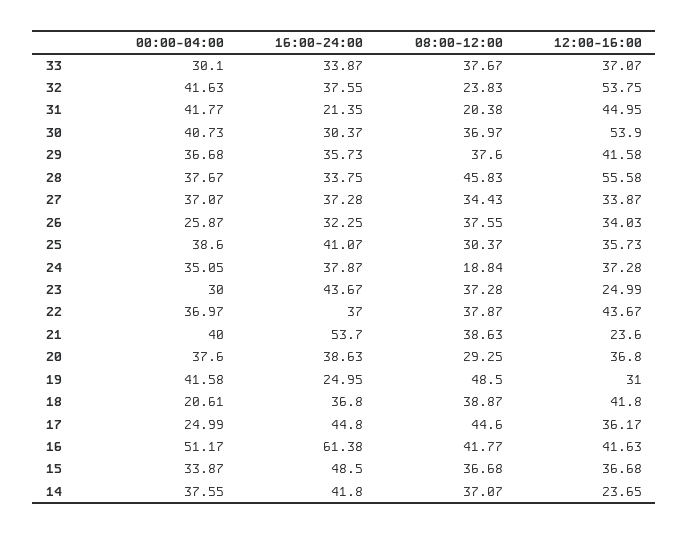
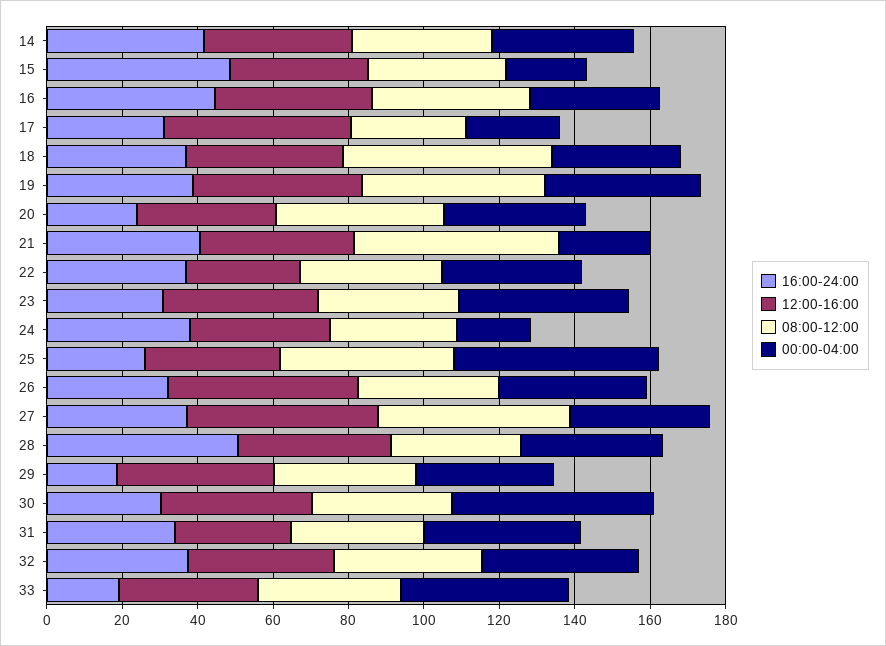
00:00-04:00, 33: 30.1 -> 45
16:00-24:00, 33: 33.87 -> 20
08:00-12:00, 32: 23.83 -> 40
12:00-16:00, 32: 53.75 -> 40
16:00-24:00, 31: 21.35 -> 35
08:00-12:00, 31: 20.38 -> 35
12:00-16:00, 31: 44.95 -> 30
00:00-04:00, 30: 40.73 -> 55
12:00-16:00, 30: 53.9 -> 40
16:00-24:00, 29: 35.73 -> 20
16:00-24:00, 28: 33.75 -> 50
08:00-12:00, 28: 45.83 -> 35
12:00-16:00, 28: 55.58 -> 40
08:00-12:00, 27: 34.43 -> 50
12:00-16:00, 27: 33.87 -> 50
00:00-04:00, 26: 25.87 -> 40
12:00-16:00, 26: 34.03 -> 50
00:00-04:00, 25: 38.6 -> 55
16:00-24:00, 25: 41.07 -> 25
08:00-12:00, 25: 30.37 -> 45
00:00-04:00, 24: 35.05 -> 20
08:00-12:00, 24: 18.84 -> 35
00:00-04:00, 23: 30 -> 45
16:00-24:00, 23: 43.67 -> 30
12:00-16:00, 23: 24.99 -> 40
12:00-16:00, 22: 43.67 -> 30
00:00-04:00, 21: 40 -> 25
16:00-24:00, 21: 53.7 -> 40
08:00-12:00, 21: 38.63 -> 55
12:00-16:00, 21: 23.6 -> 40
16:00-24:00, 20: 38.63 -> 25
08:00-12:00, 20: 29.25 -> 45
16:00-24:00, 19: 24.95 -> 40
12:00-16:00, 19: 31 -> 45
00:00-04:00, 18: 20.61 -> 35
08:00-12:00, 18: 38.87 -> 55
16:00-24:00, 17: 44.8 -> 30
08:00-12:00, 17: 44.6 -> 30
12:00-16:00, 17: 36.17 -> 50
00:00-04:00, 16: 51.17 -> 35
16:00-24:00, 16: 61.38 -> 45
00:00-04:00, 15: 33.87 -> 20
12:00-16:00, 14: 23.65 -> 40

